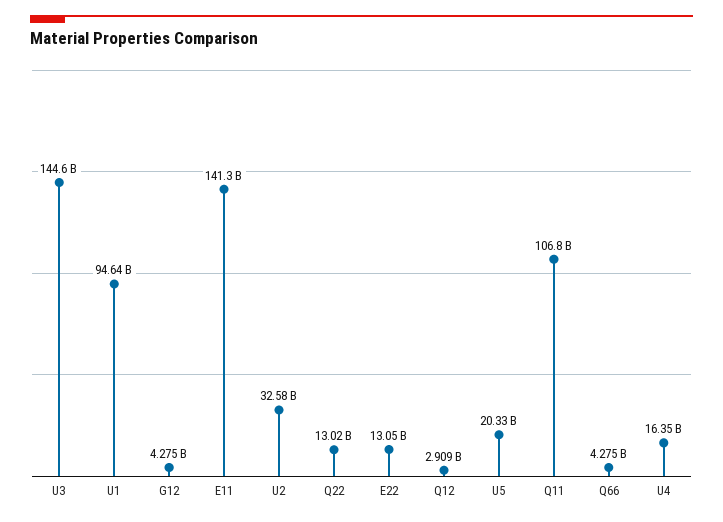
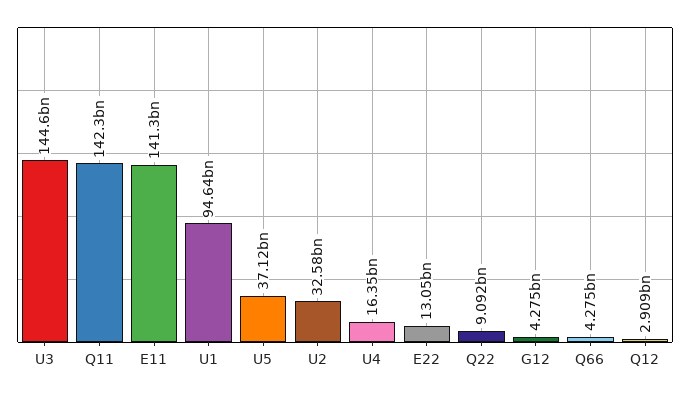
Q22: 13020000000 -> 9092000000
U5: 20330000000 -> 37120000000
Q11: 106800000000 -> 142300000000

